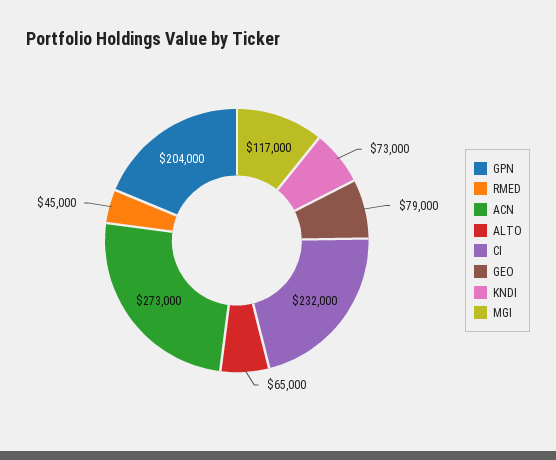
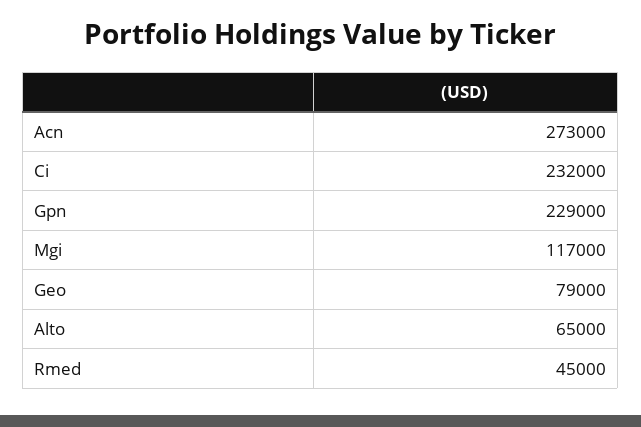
GPN: 204000 -> 229000
KNDI: 73000 -> none

